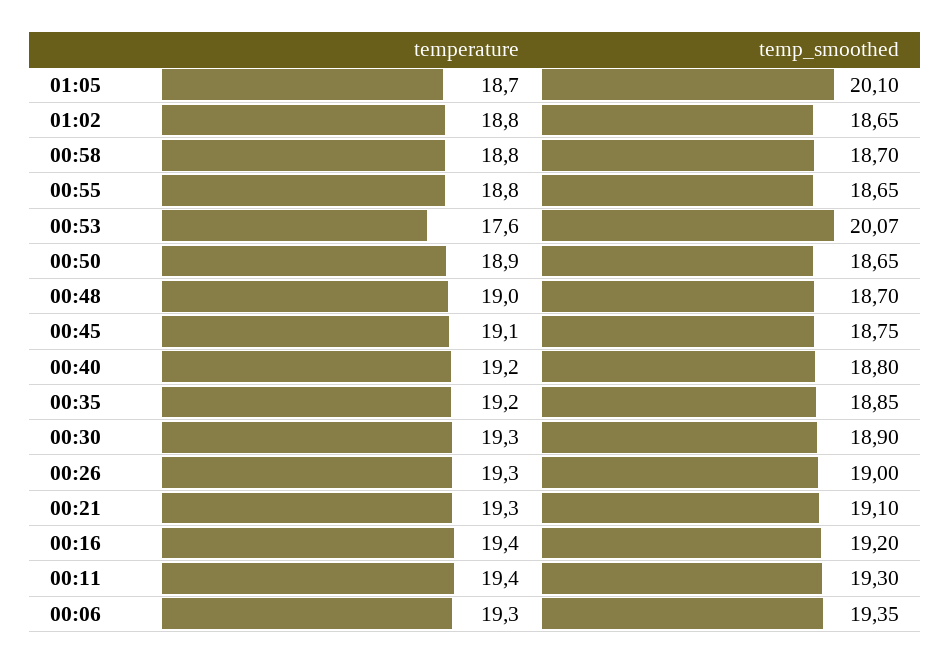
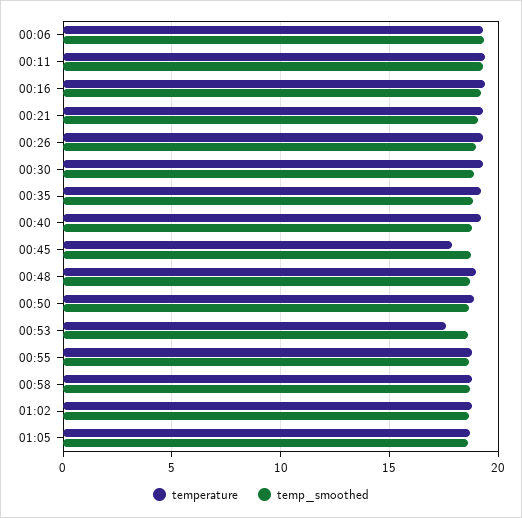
temp_smoothed, 01:05: 20.1 -> 18.5
temp_smoothed, 00:53: 20.07 -> 18.5
temperature, 00:45: 19.1 -> 18

